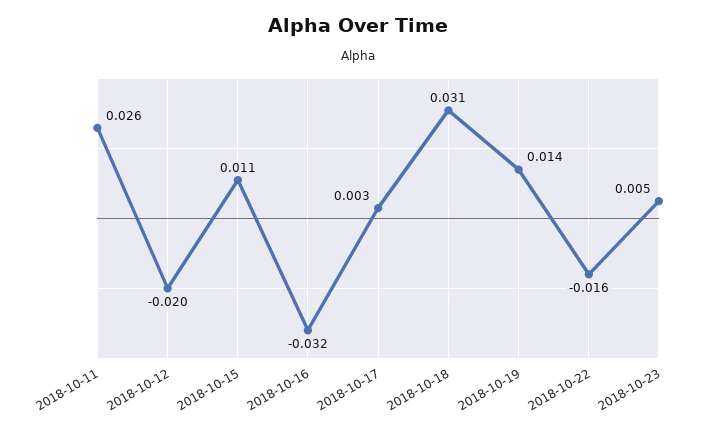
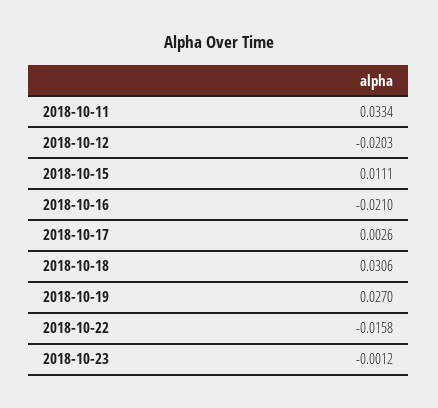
2018-10-11: 0.026 -> 0.0334
2018-10-16: -0.032 -> -0.021
2018-10-19: 0.014 -> 0.027
2018-10-23: 0.005 -> -0.0012

